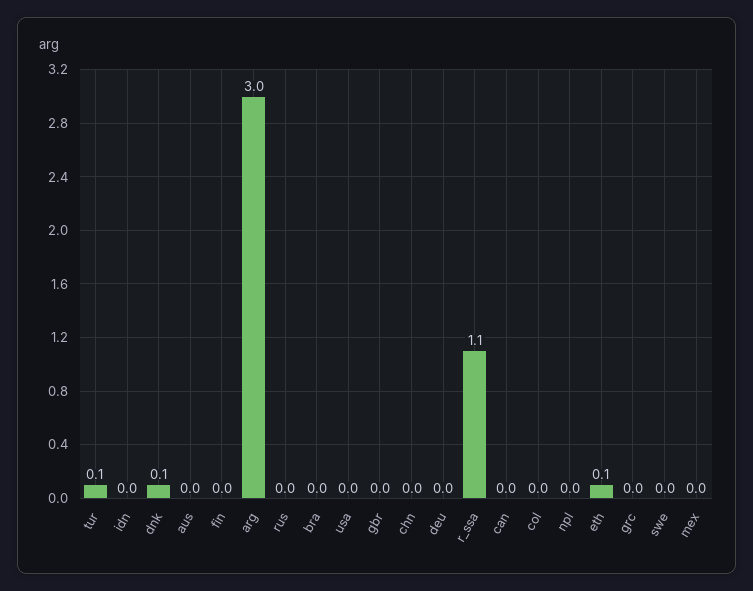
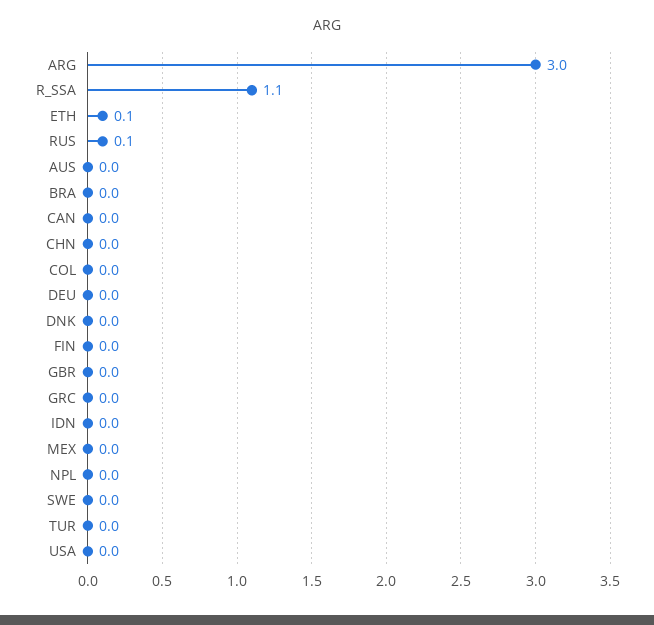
tur: 0.1 -> 0
dnk: 0.1 -> 0
rus: 0 -> 0.1

